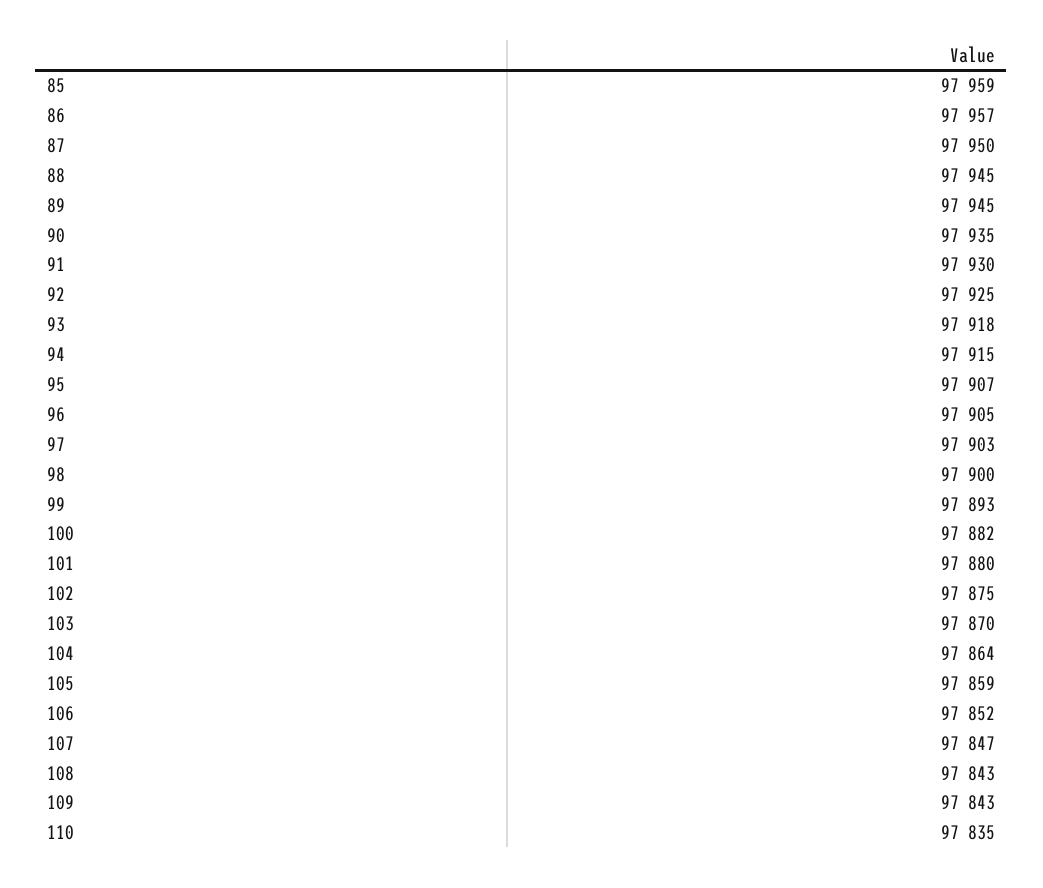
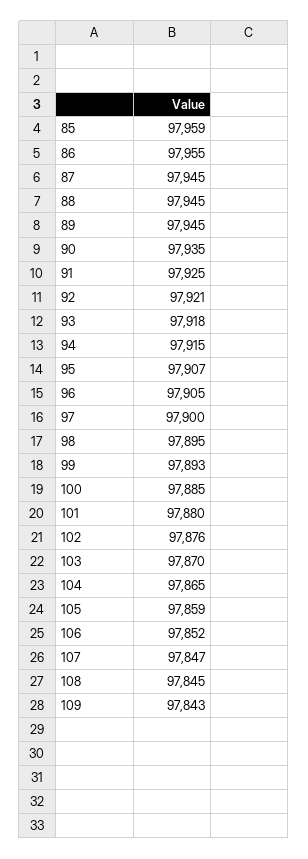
86: 97957 -> 97955
87: 97950 -> 97945
91: 97930 -> 97925
92: 97925 -> 97921
97: 97903 -> 97900
98: 97900 -> 97895
100: 97882 -> 97885
102: 97875 -> 97876
104: 97864 -> 97865
108: 97843 -> 97845
110: 97835 -> none

